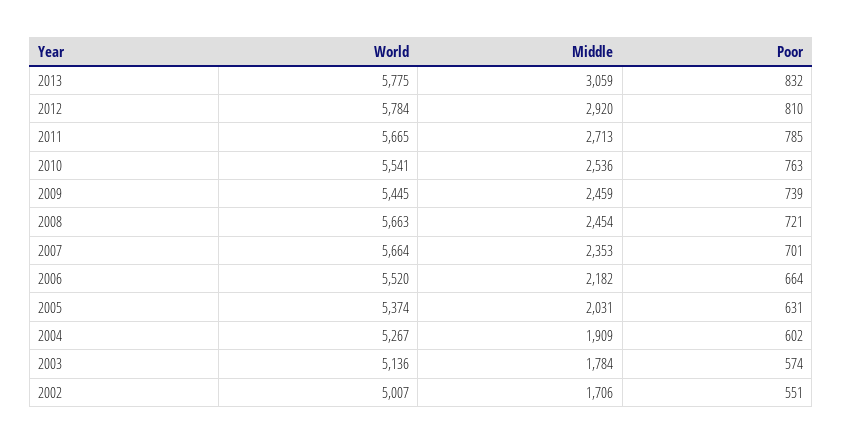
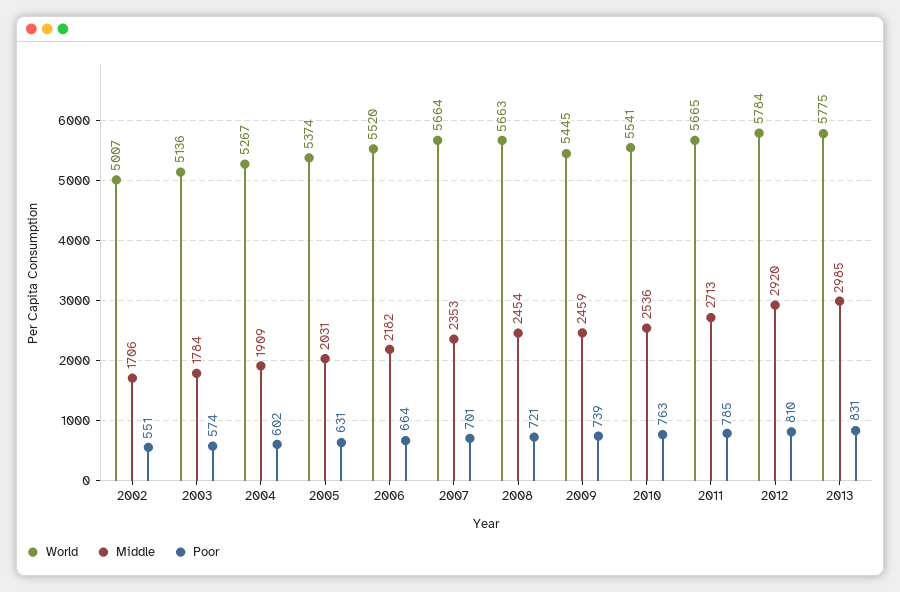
Middle, 2013: 3059 -> 2985
Poor, 2013: 832 -> 831

